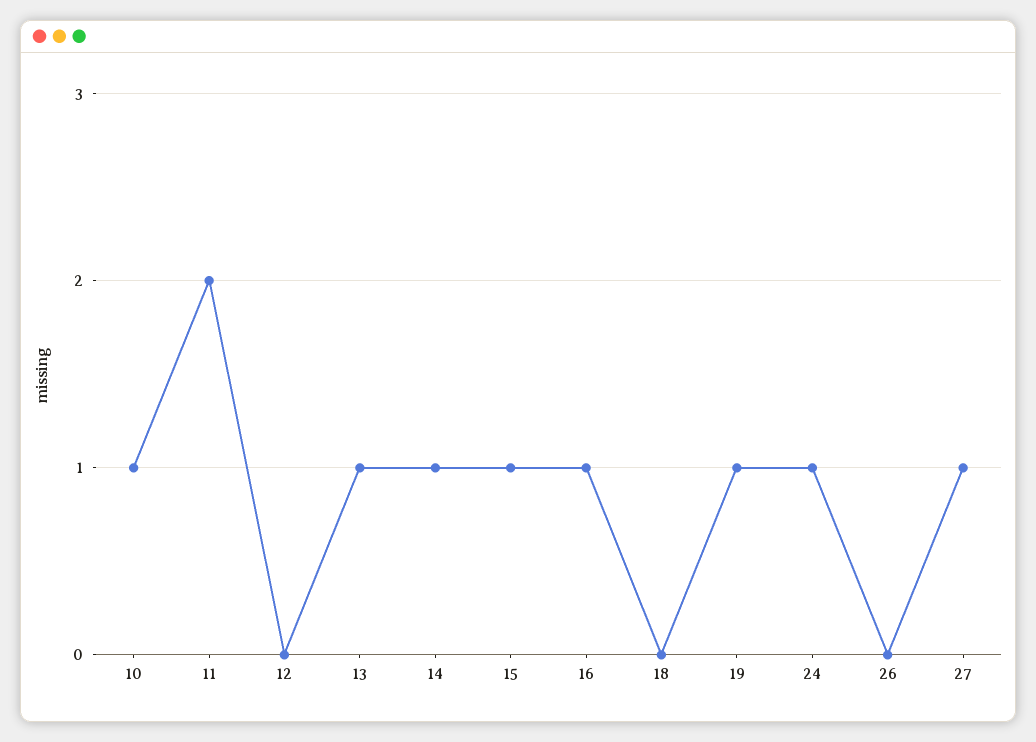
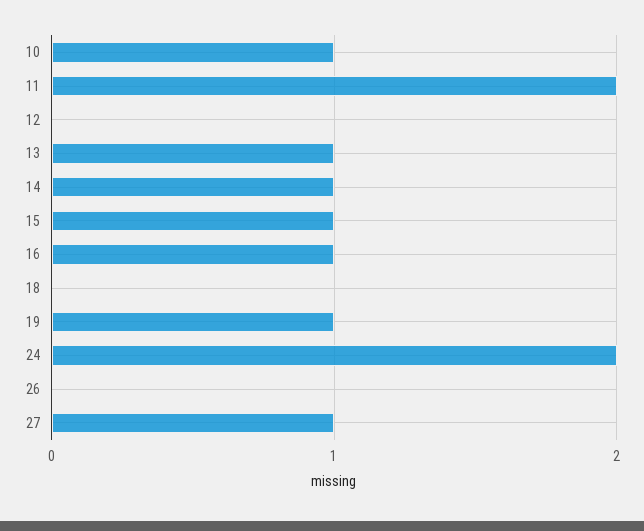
24: 1 -> 2

